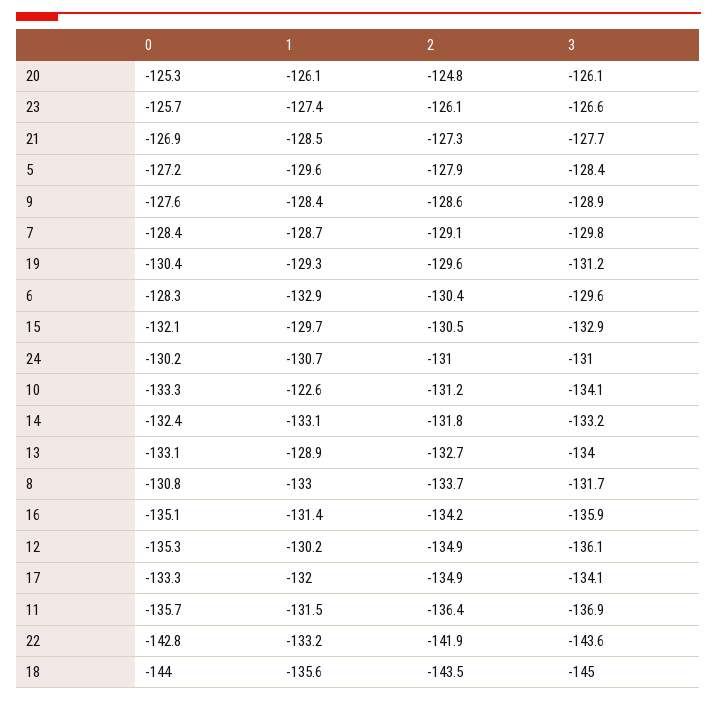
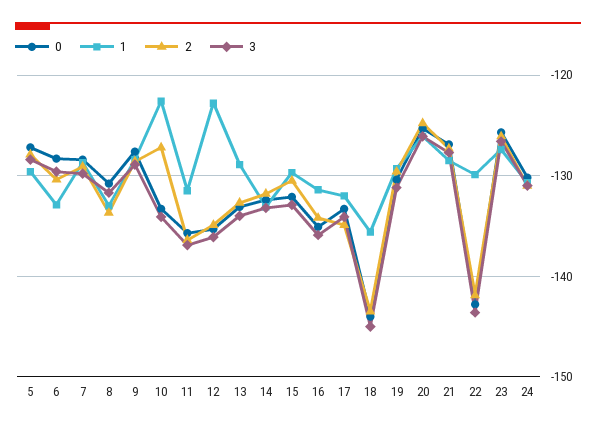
2, 10: -131.2 -> -127
1, 12: -130.2 -> -123
1, 22: -133.2 -> -130

